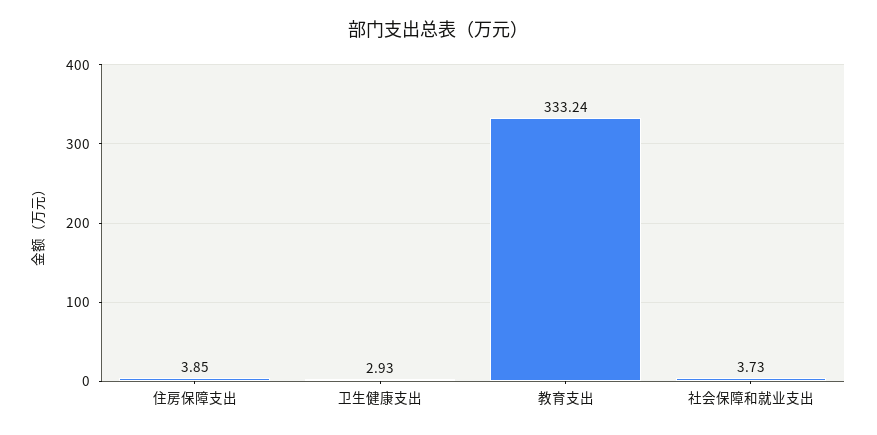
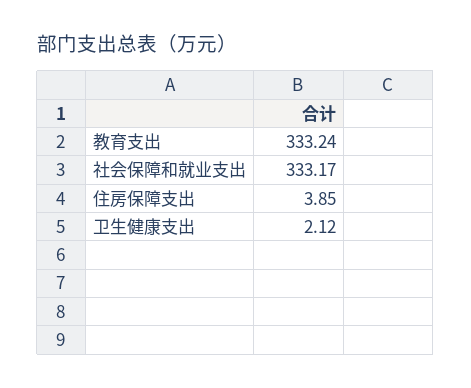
卫生健康支出: 2.93 -> 2.12
社会保障和就业支出: 3.73 -> 333.17

